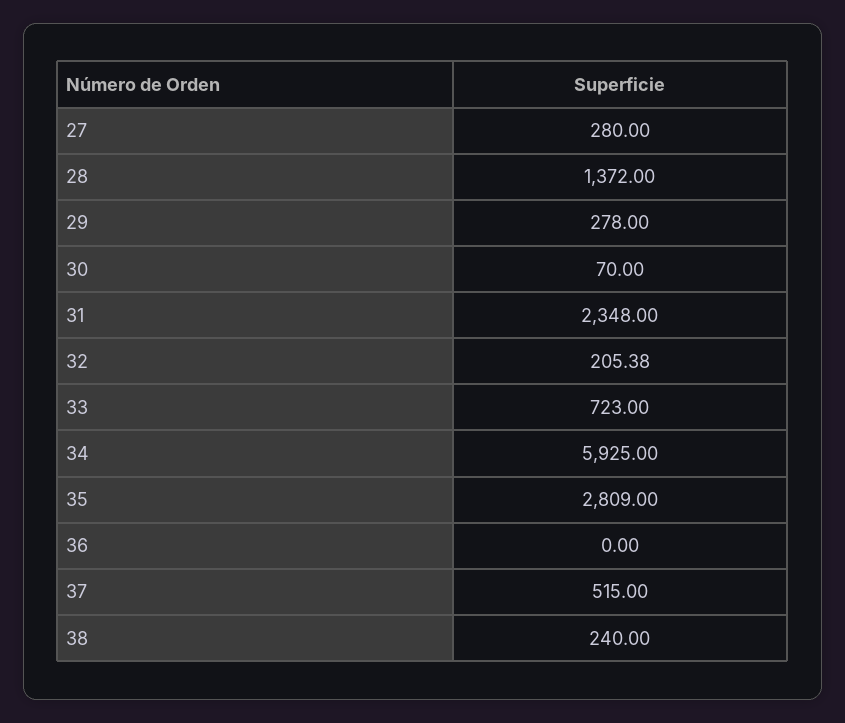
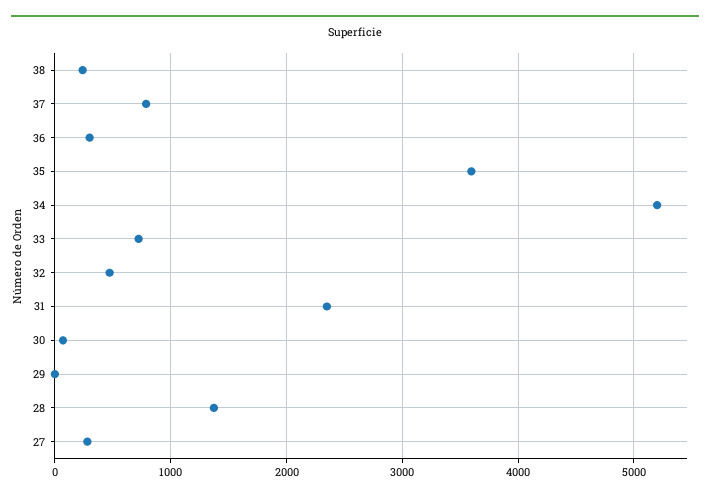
29: 278 -> 0
32: 205.38 -> 500
34: 5925 -> 5200
35: 2809 -> 3600
36: 0 -> 300
37: 515 -> 800

